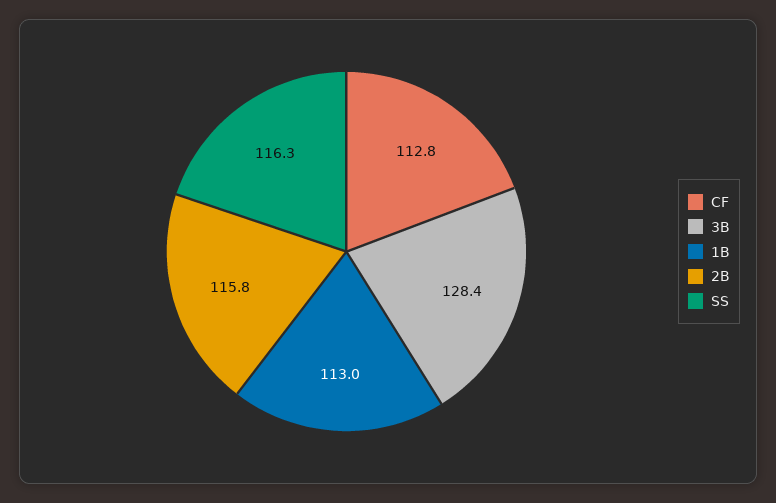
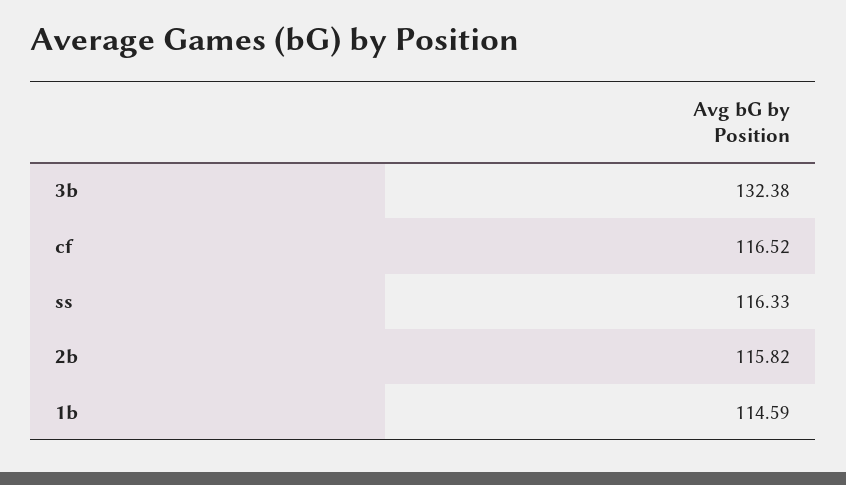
CF: 112.8 -> 116.52
3B: 128.4 -> 132.38
1B: 113 -> 114.59

